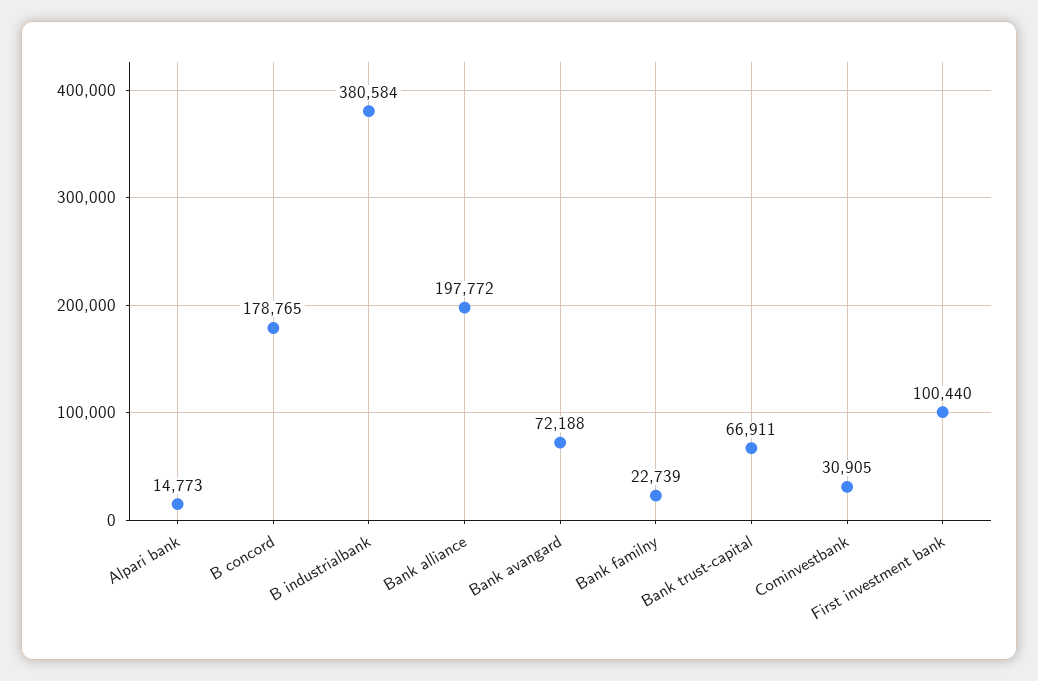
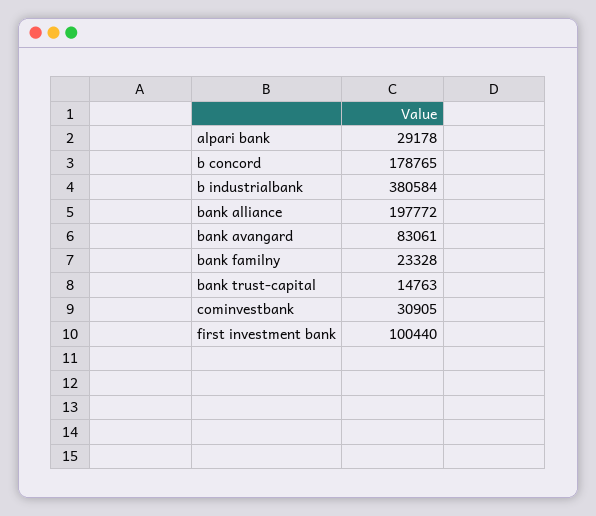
Alpari bank: 14773 -> 29178
Bank avangard: 72188 -> 83061
Bank familny: 22739 -> 23328
Bank trust-capital: 66911 -> 14763

